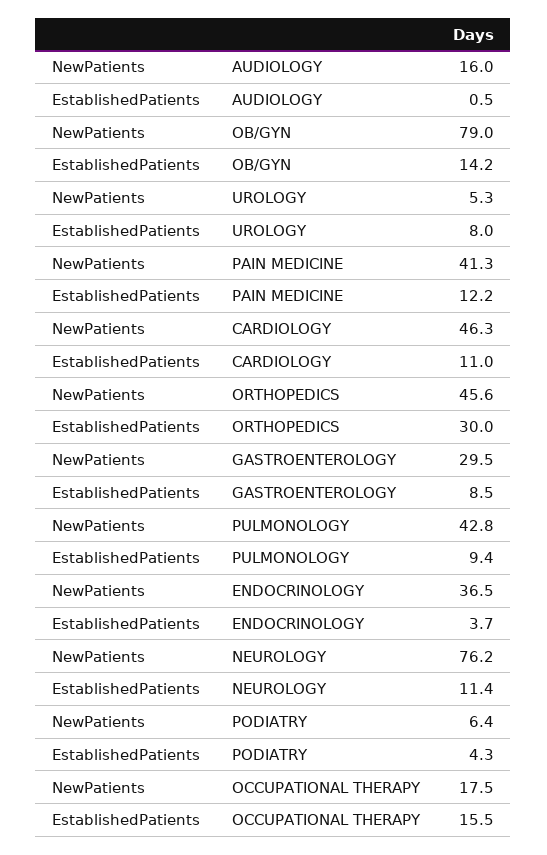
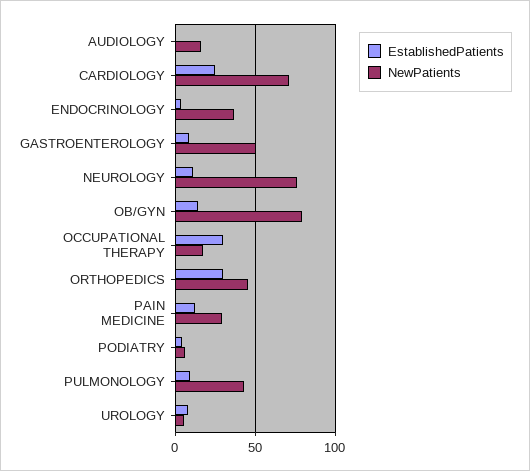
NewPatients, PAIN MEDICINE: 41.3 -> 30
NewPatients, CARDIOLOGY: 46.3 -> 70
EstablishedPatients, CARDIOLOGY: 11 -> 25
NewPatients, GASTROENTEROLOGY: 29.5 -> 50
EstablishedPatients, OCCUPATIONAL THERAPY: 15.5 -> 30

